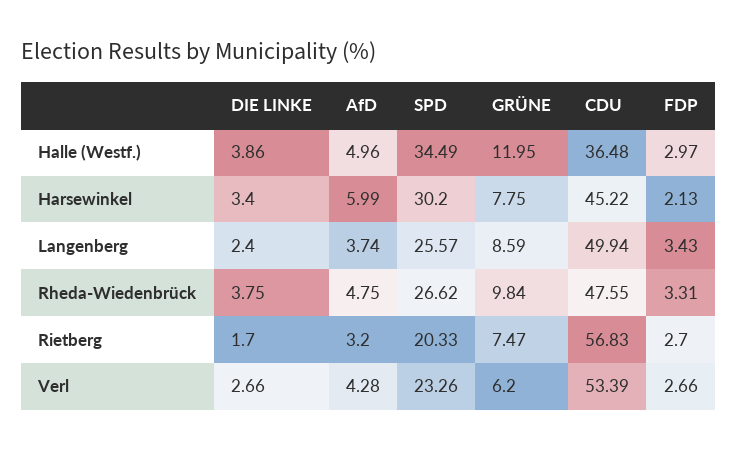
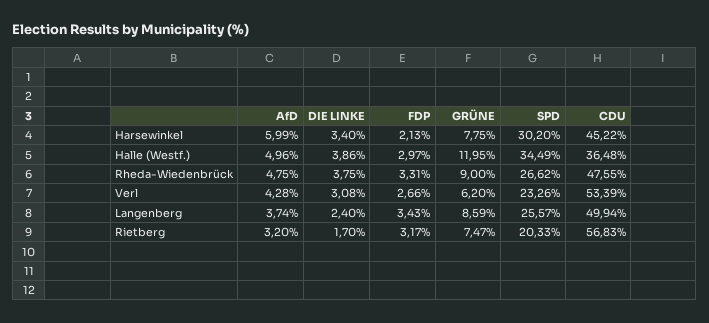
GRÜNE, Rheda-Wiedenbrück: 9.84 -> 9
FDP, Rietberg: 2.7 -> 3.17
DIE LINKE, Verl: 2.66 -> 3.08

